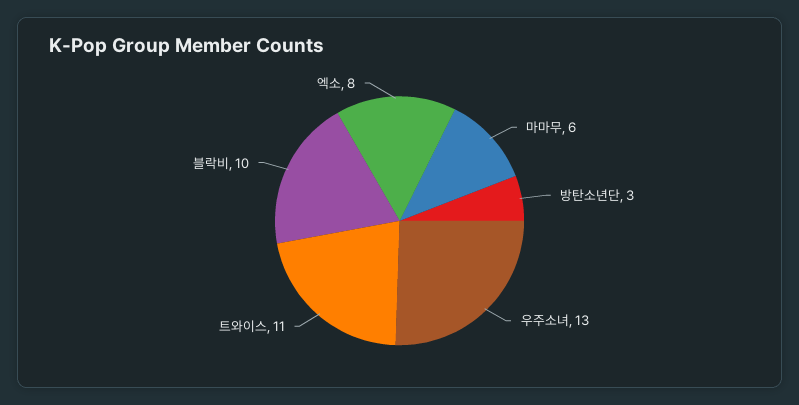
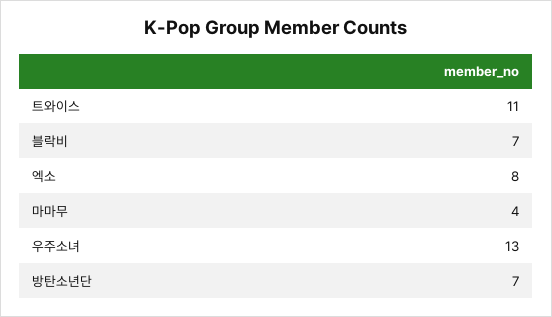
마마무: 6 -> 4
방탄소년단: 3 -> 7
블락비: 10 -> 7

